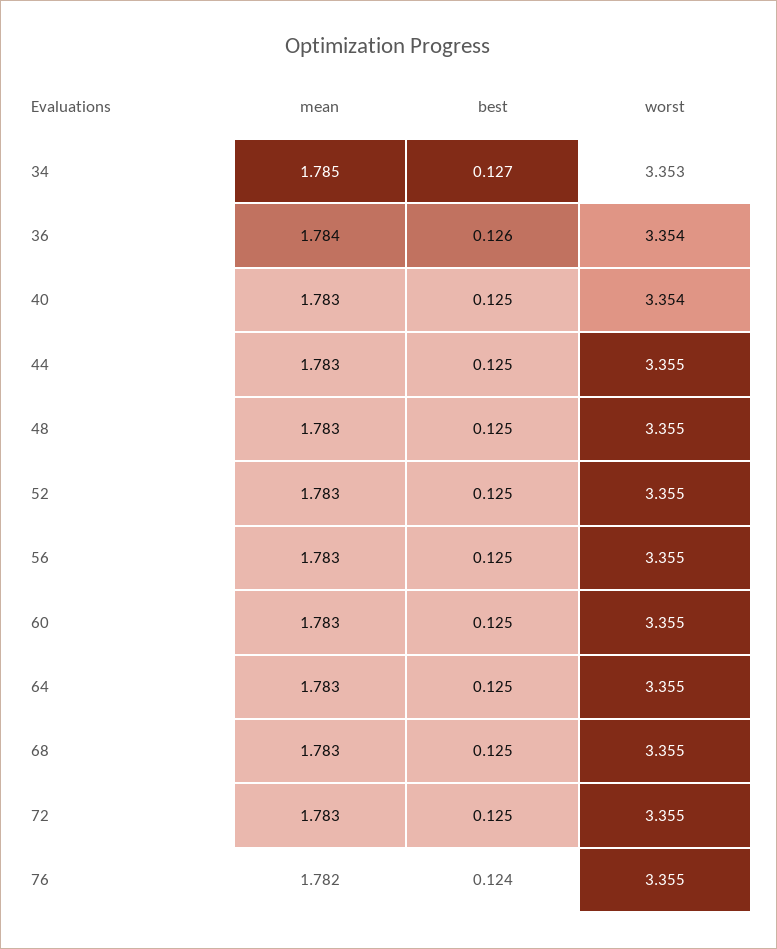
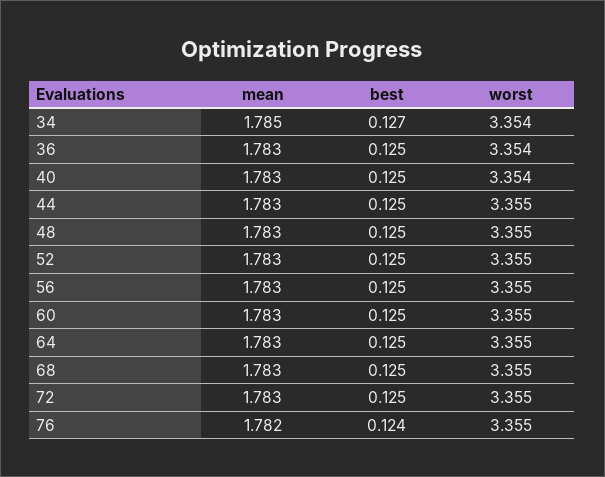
worst, 34: 3.353 -> 3.354
mean, 36: 1.784 -> 1.783
best, 36: 0.126 -> 0.125

